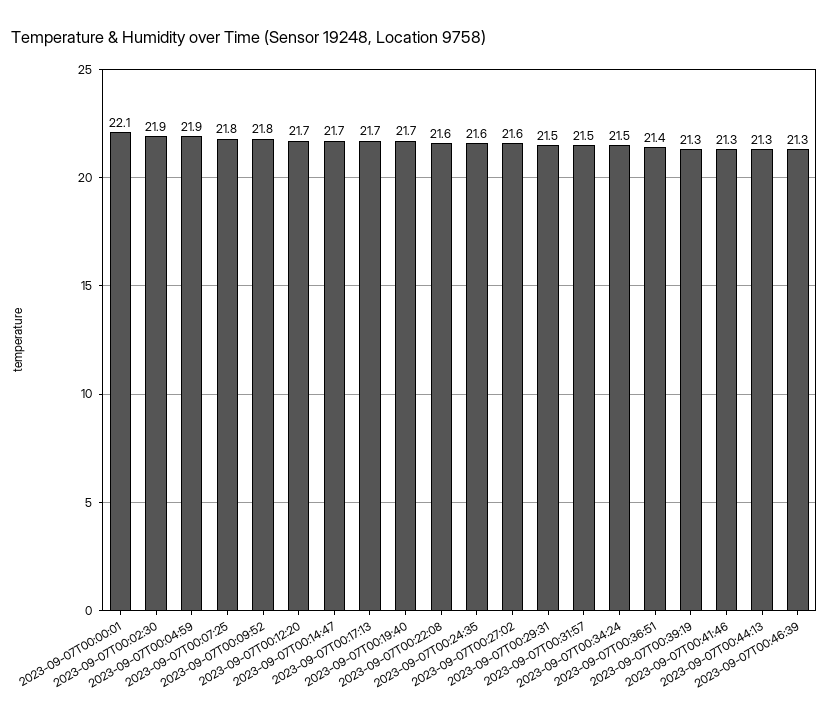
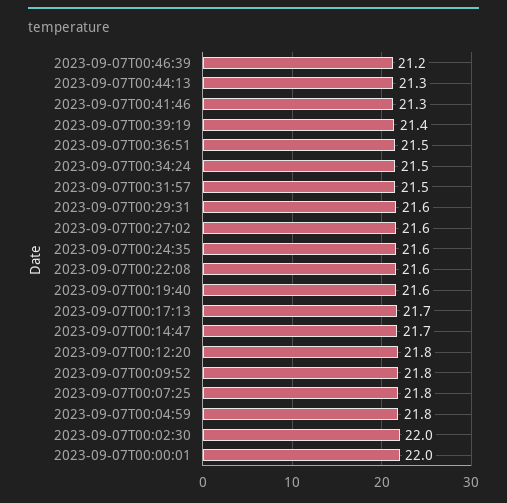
2023-09-07T00:00:01: 22.1 -> 22
2023-09-07T00:02:30: 21.9 -> 22
2023-09-07T00:04:59: 21.9 -> 21.8
2023-09-07T00:12:20: 21.7 -> 21.8
2023-09-07T00:19:40: 21.7 -> 21.6
2023-09-07T00:29:31: 21.5 -> 21.6
2023-09-07T00:36:51: 21.4 -> 21.5
2023-09-07T00:39:19: 21.3 -> 21.4
2023-09-07T00:46:39: 21.3 -> 21.2

